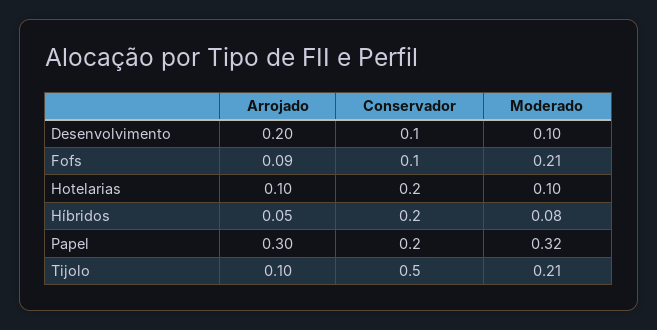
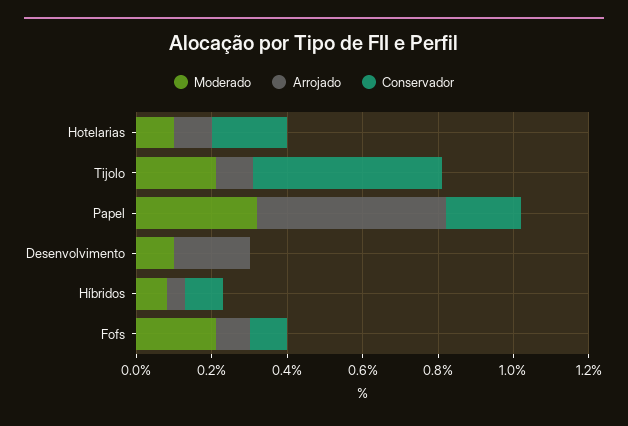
Conservador, Desenvolvimento: 0.1 -> 0
Conservador, Híbridos: 0.2 -> 0.1
Arrojado, Papel: 0.3 -> 0.5

